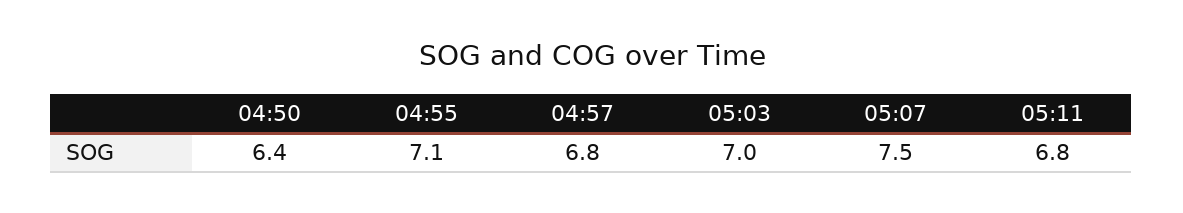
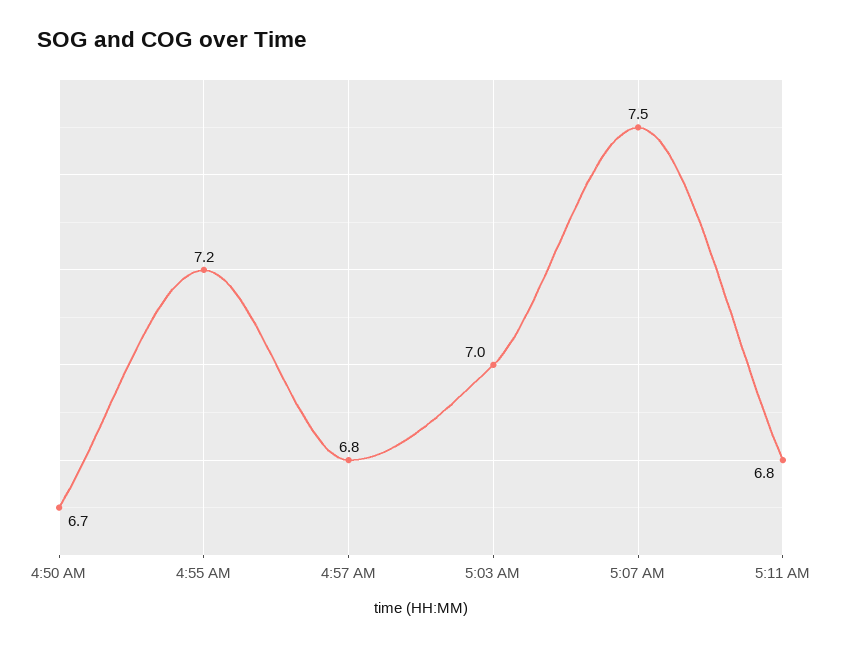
04:50: 6.4 -> 6.7
04:55: 7.1 -> 7.2

